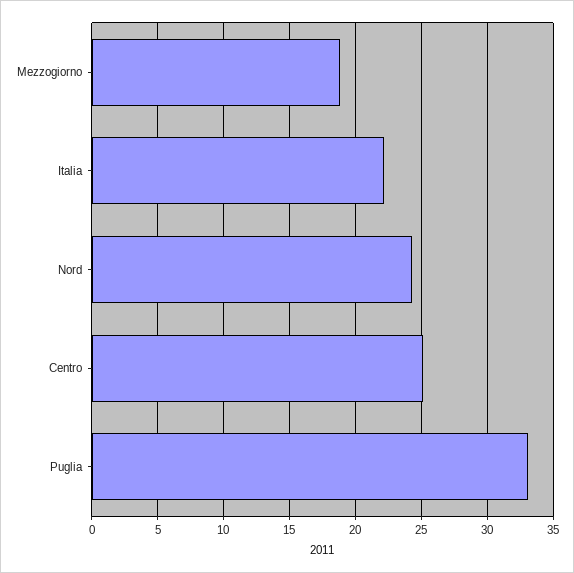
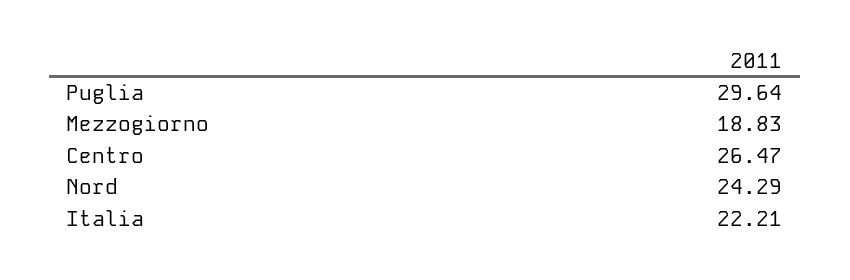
Centro: 25 -> 26.47
Puglia: 33 -> 29.64

